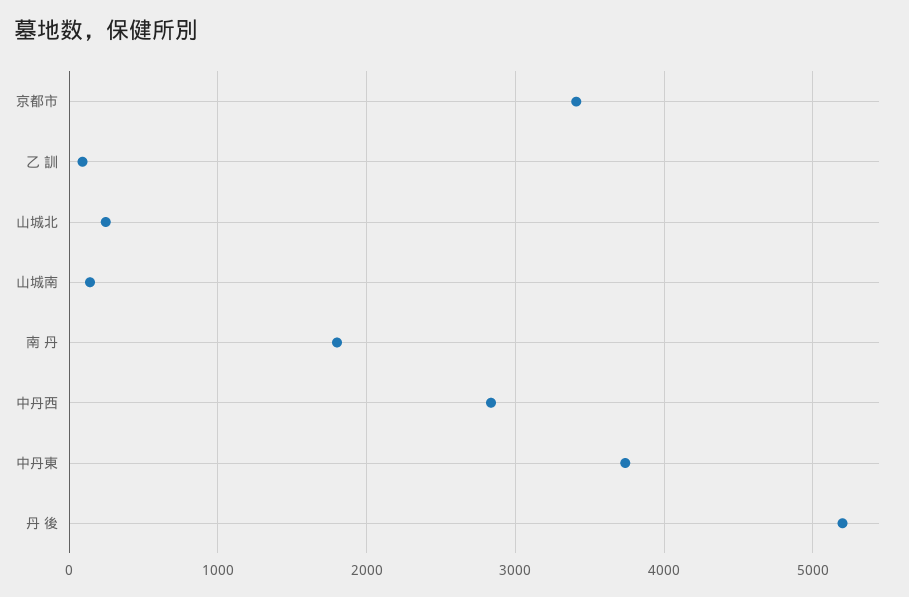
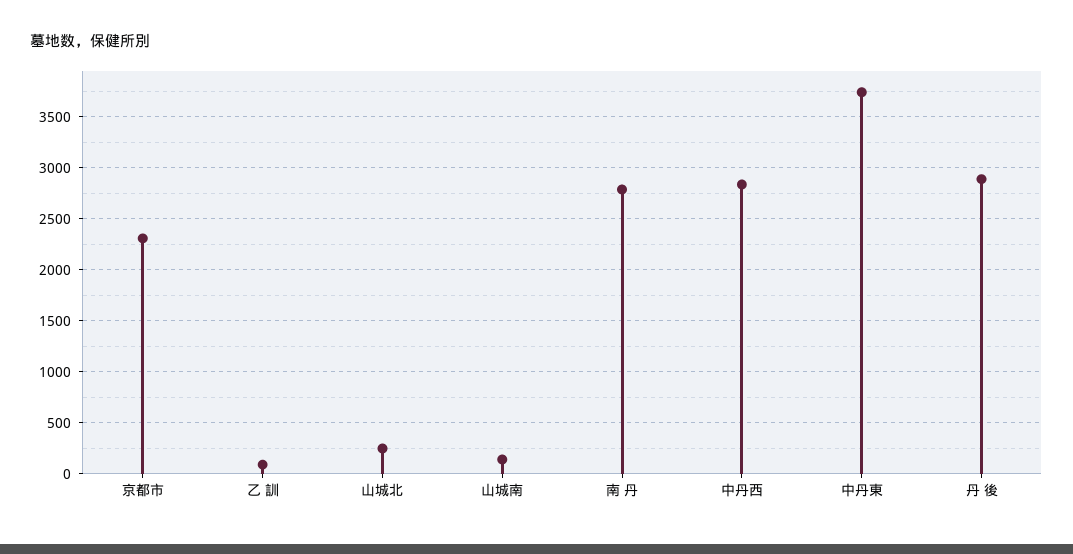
京都市: 3400 -> 2300
南 丹: 1800 -> 2800
丹 後: 5200 -> 2900

